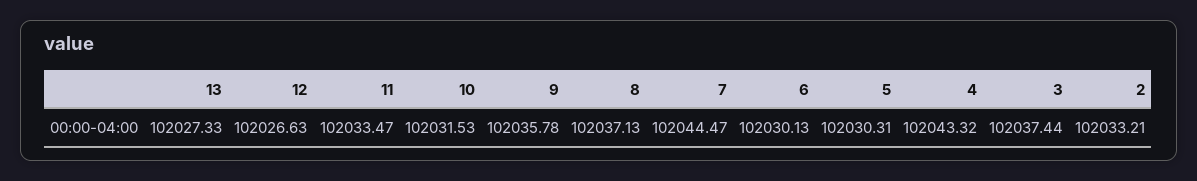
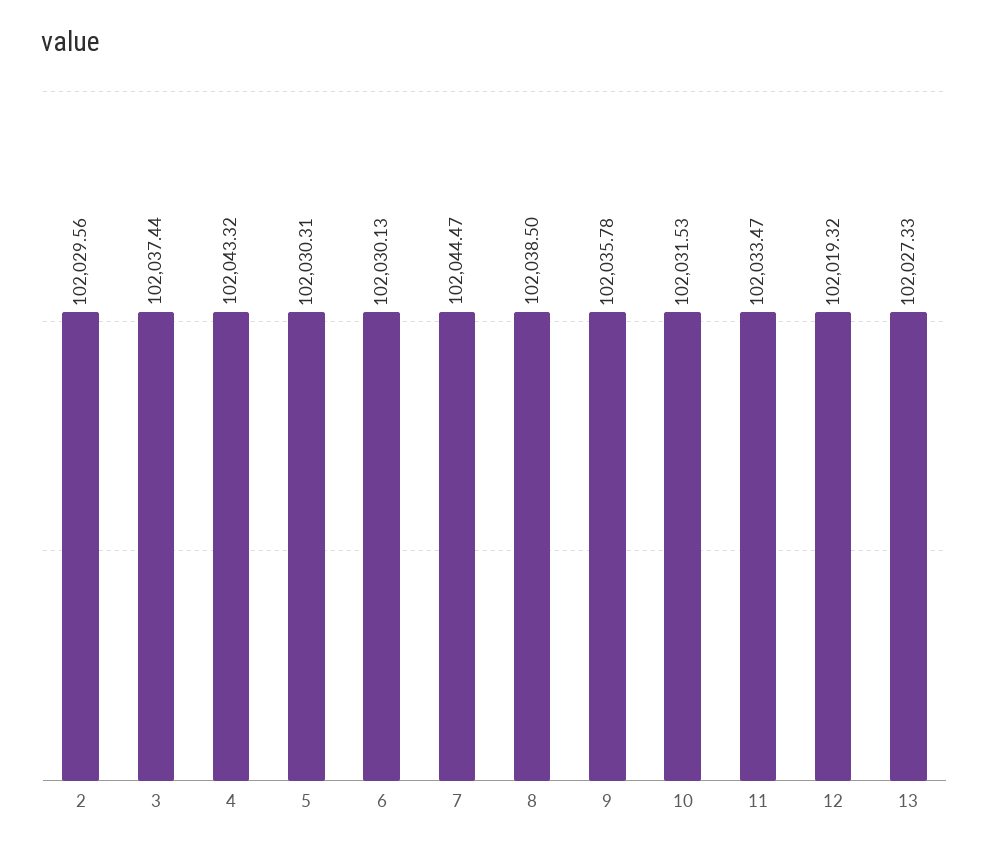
12: 102026.63 -> 102019.32
8: 102037.13 -> 102038.5
2: 102033.21 -> 102029.56

